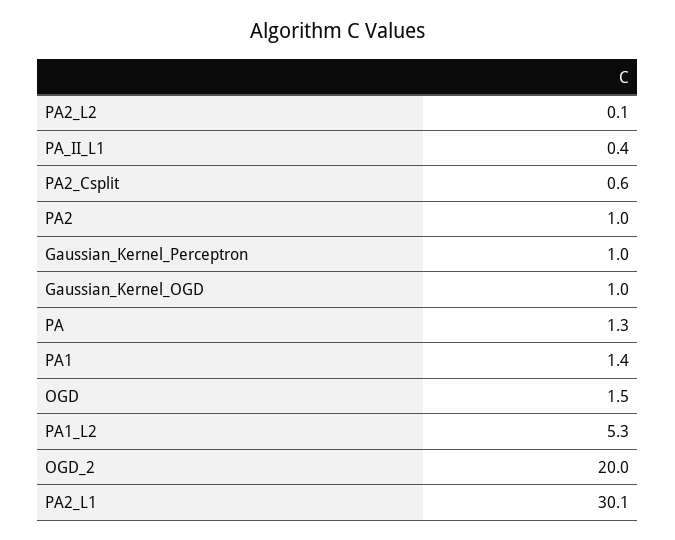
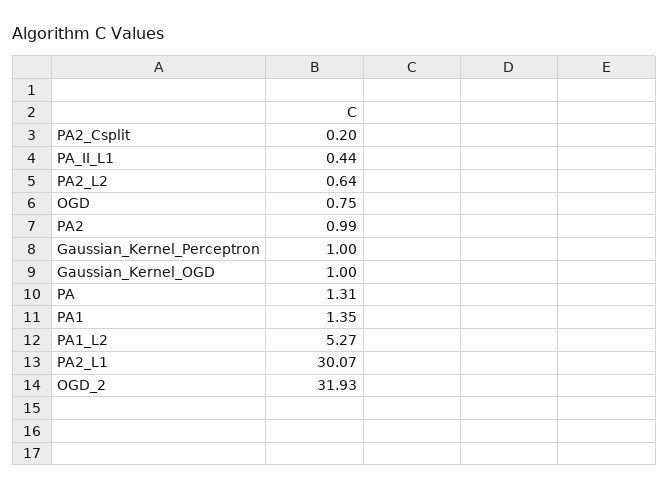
PA2_L2: 0.1 -> 0.64
PA2_Csplit: 0.6 -> 0.2
OGD: 1.5 -> 0.75
OGD_2: 20 -> 31.93

